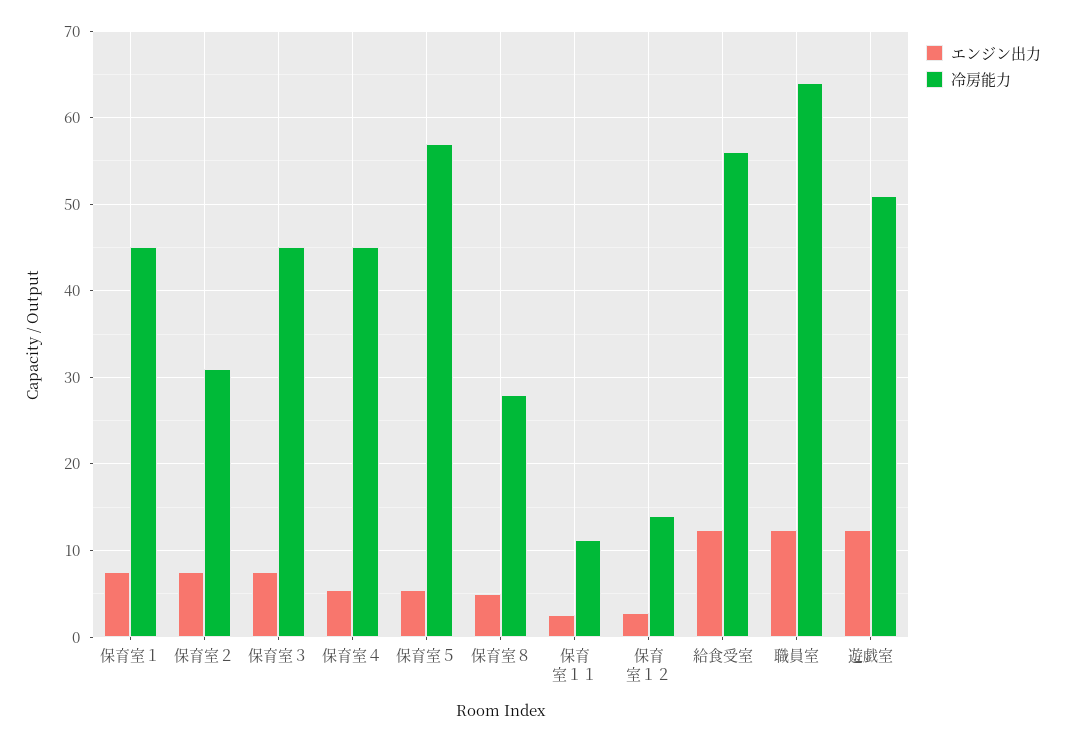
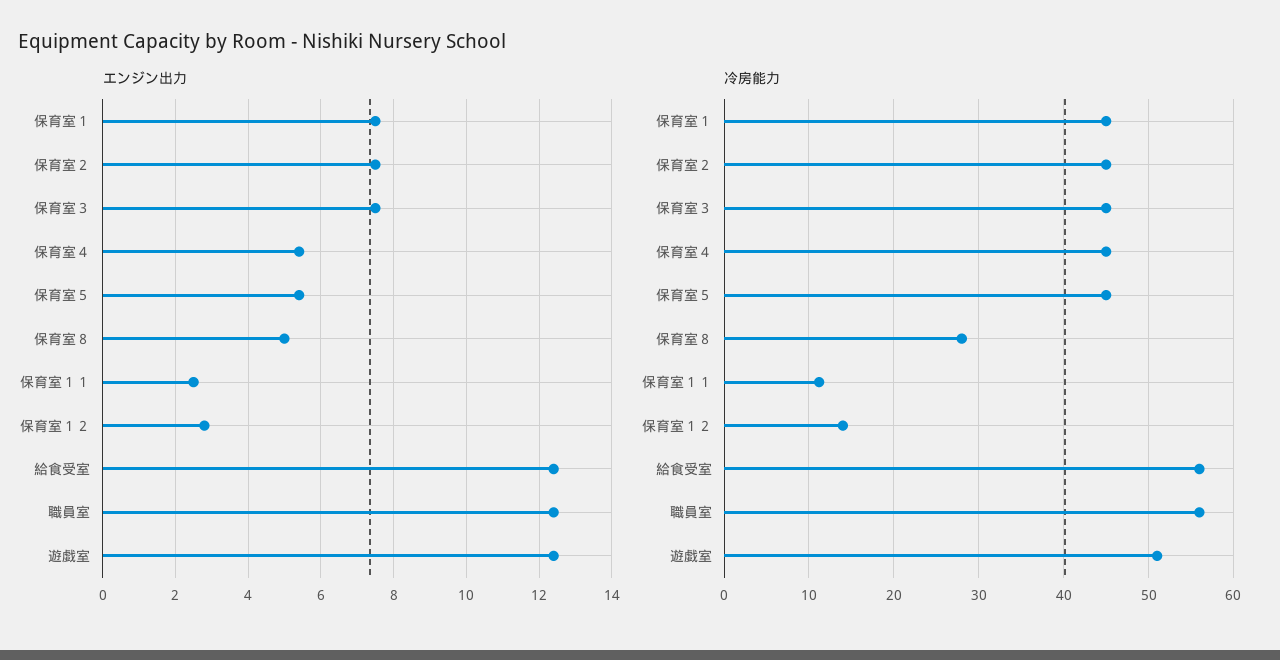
冷房能力, 保育室２: 31 -> 45
冷房能力, 保育室５: 57 -> 45
冷房能力, 職員室: 64 -> 56

